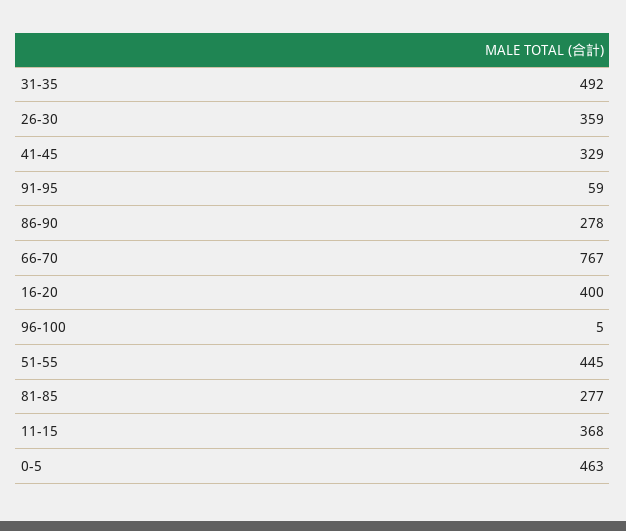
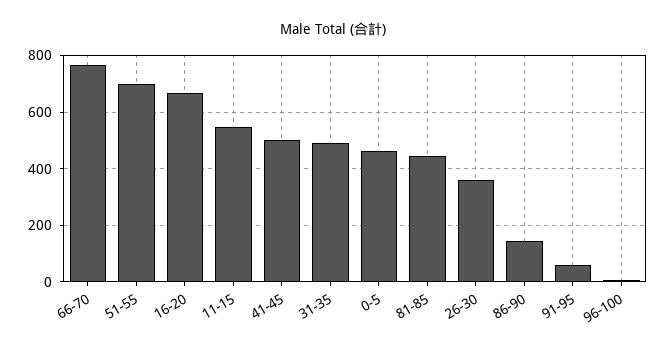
41-45: 329 -> 500
86-90: 278 -> 150
16-20: 400 -> 675
51-55: 445 -> 700
81-85: 277 -> 450
11-15: 368 -> 550

